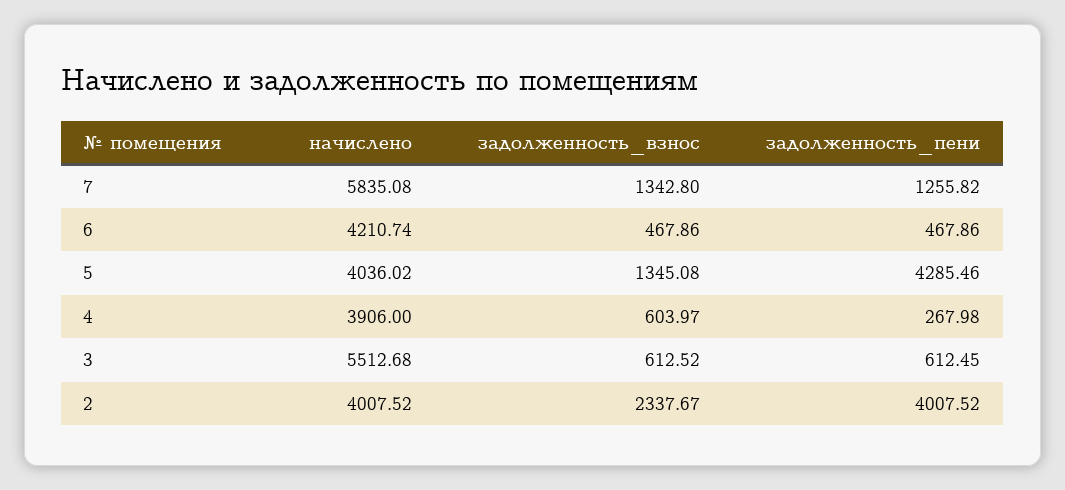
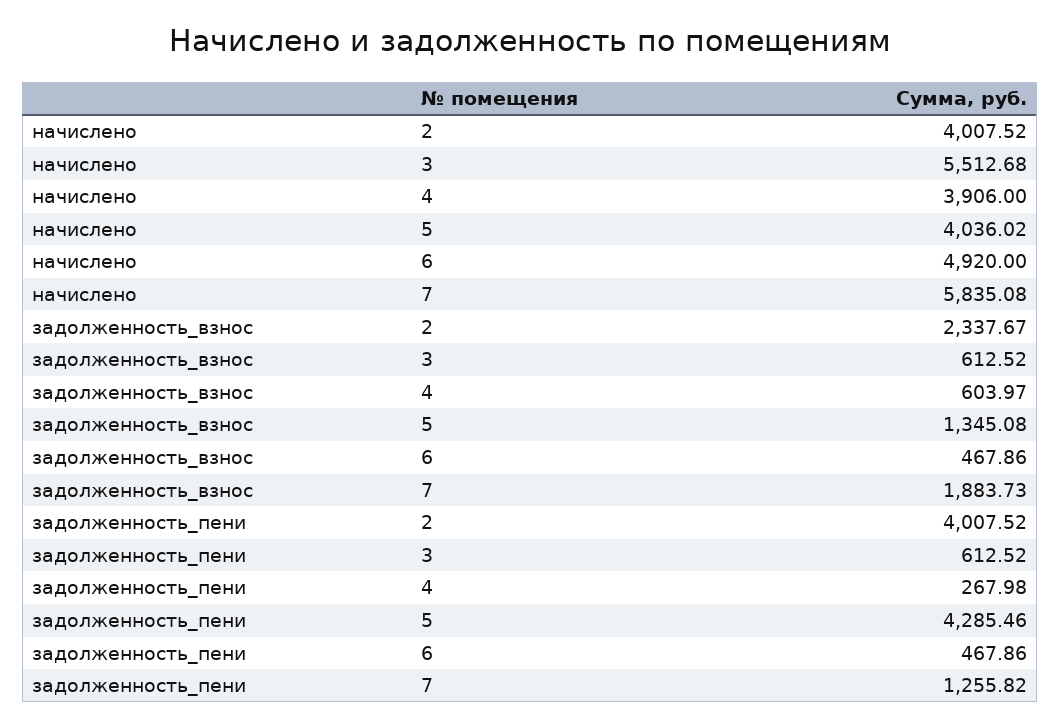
задолженность_взнос, 7: 1342.8 -> 1883.73
начислено, 6: 4210.74 -> 4920
задолженность_пени, 3: 612.45 -> 612.52

